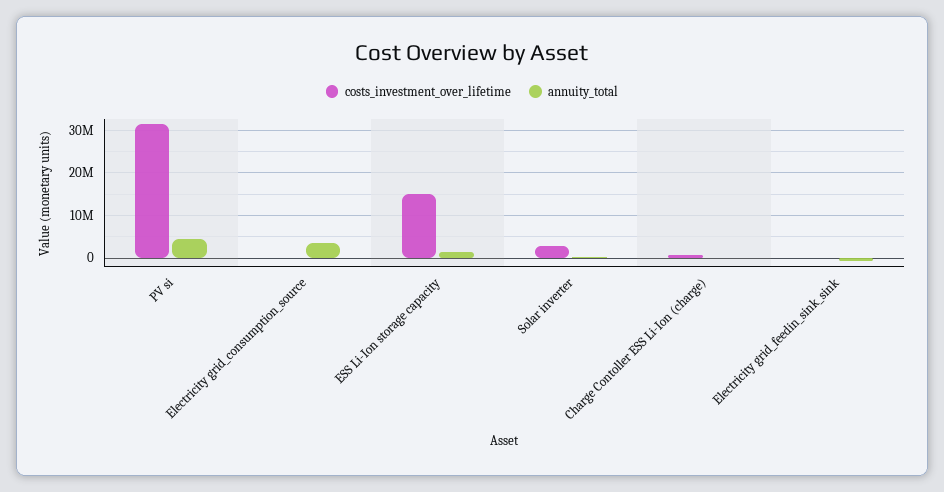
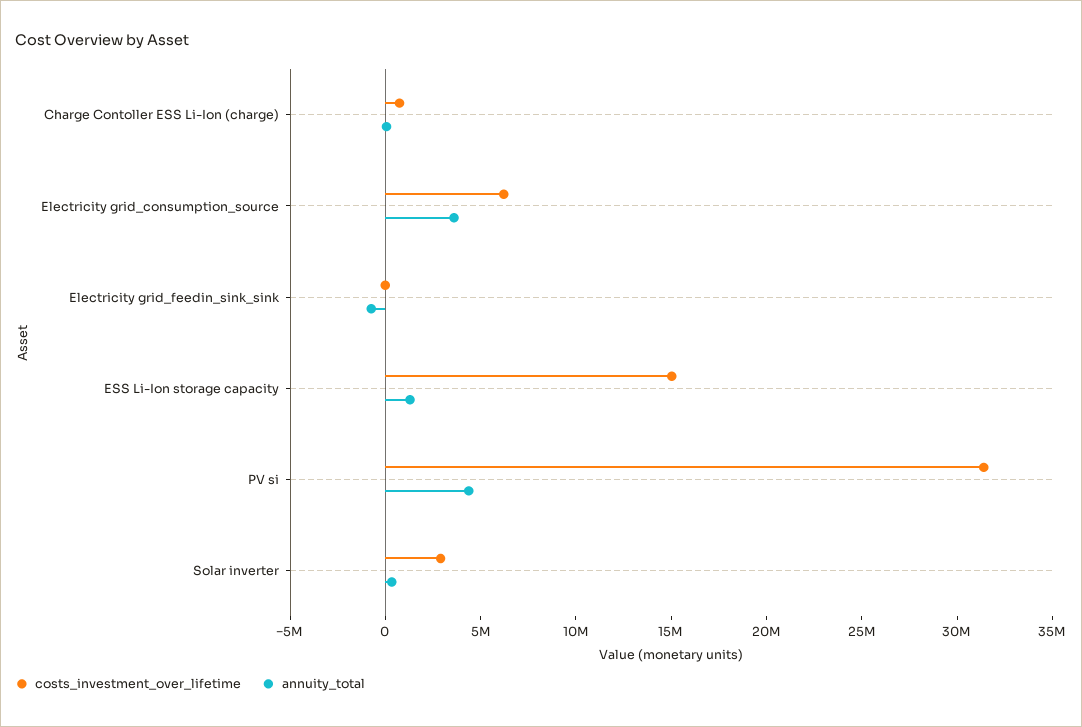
costs_investment_over_lifetime, Electricity grid_consumption_source: 0 -> 6000000

